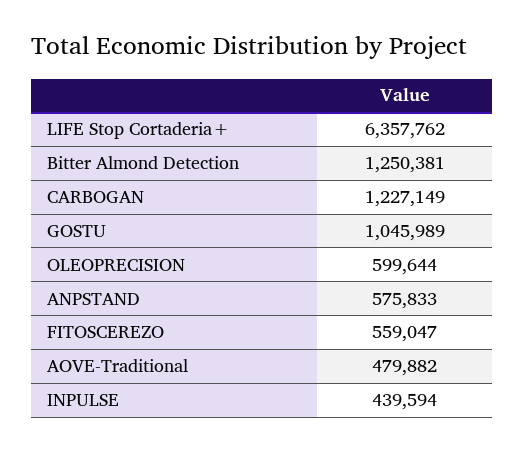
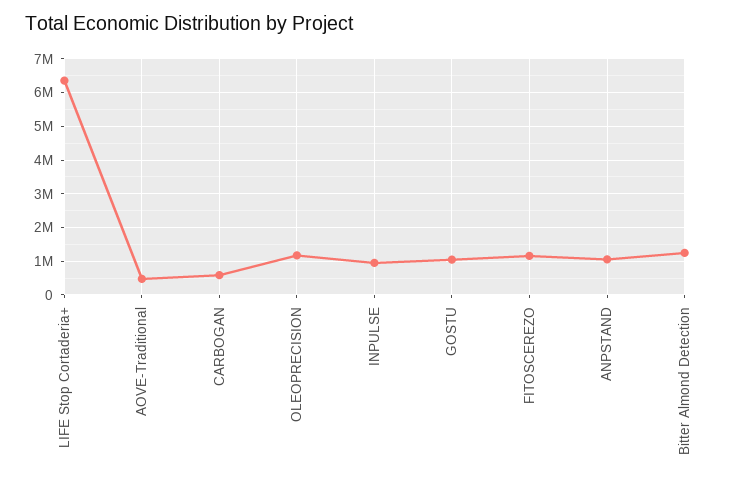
CARBOGAN: 1227149 -> 600000
OLEOPRECISION: 599644 -> 1200000
ANPSTAND: 575833 -> 1000000
FITOSCEREZO: 559047 -> 1200000
INPULSE: 439594 -> 1000000

